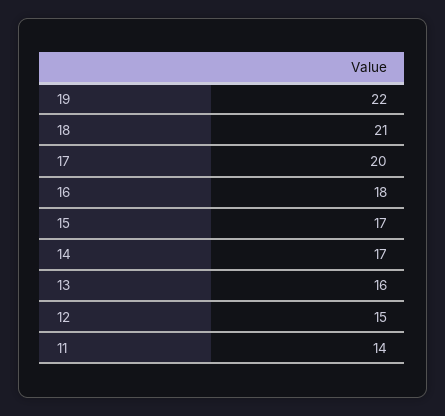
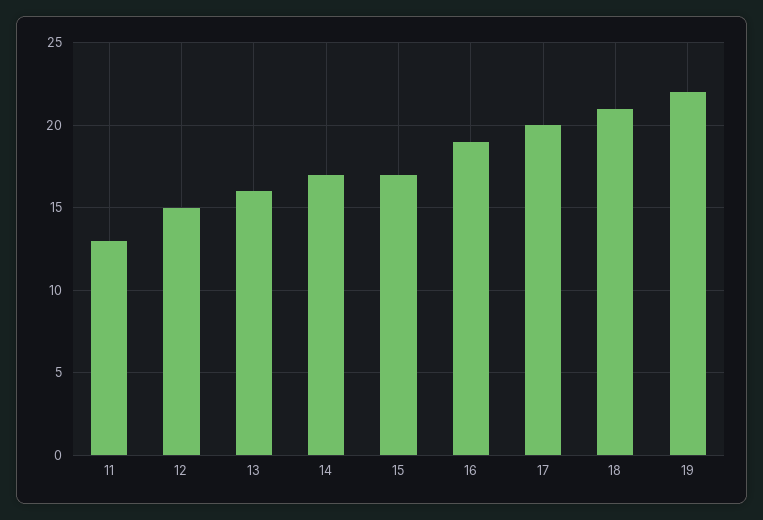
16: 18 -> 19
11: 14 -> 13

